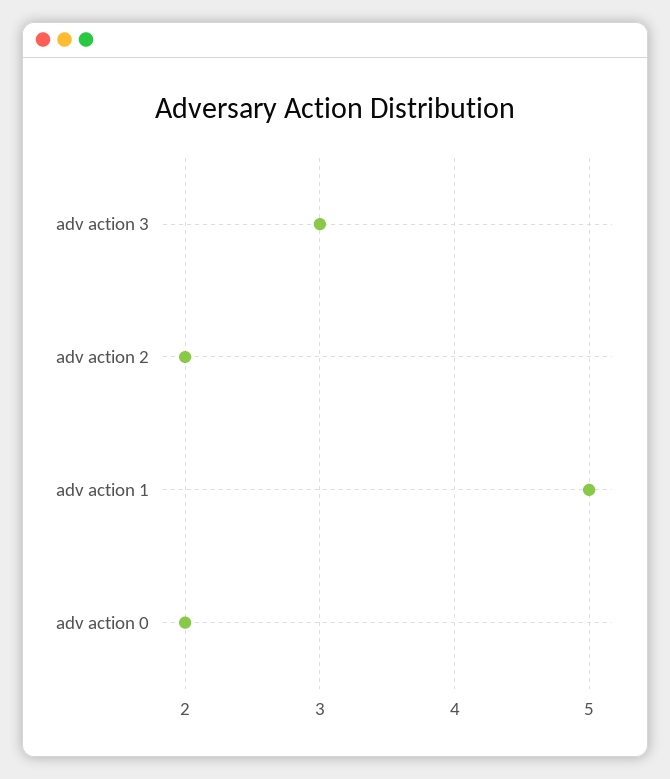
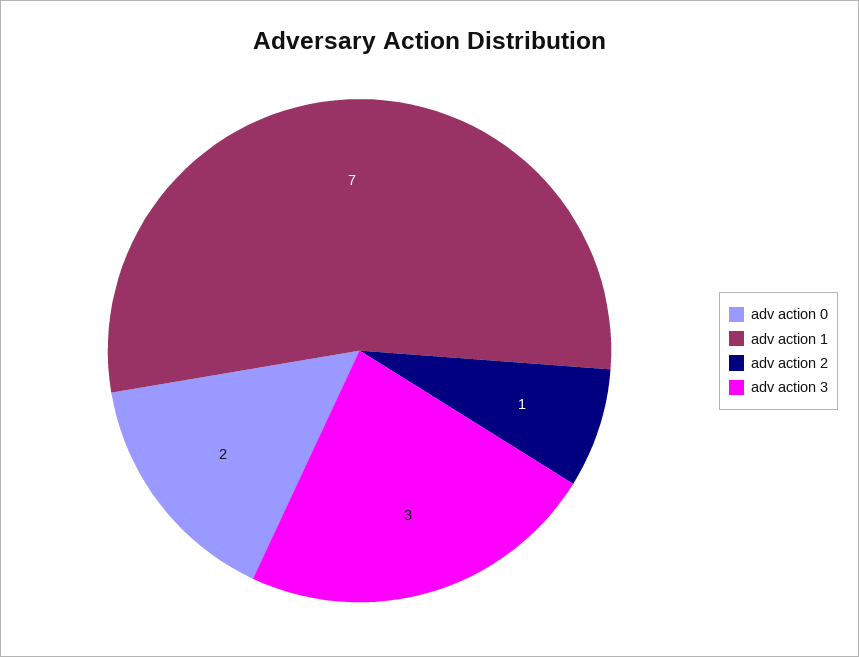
adv action 2: 2 -> 1
adv action 1: 5 -> 7

